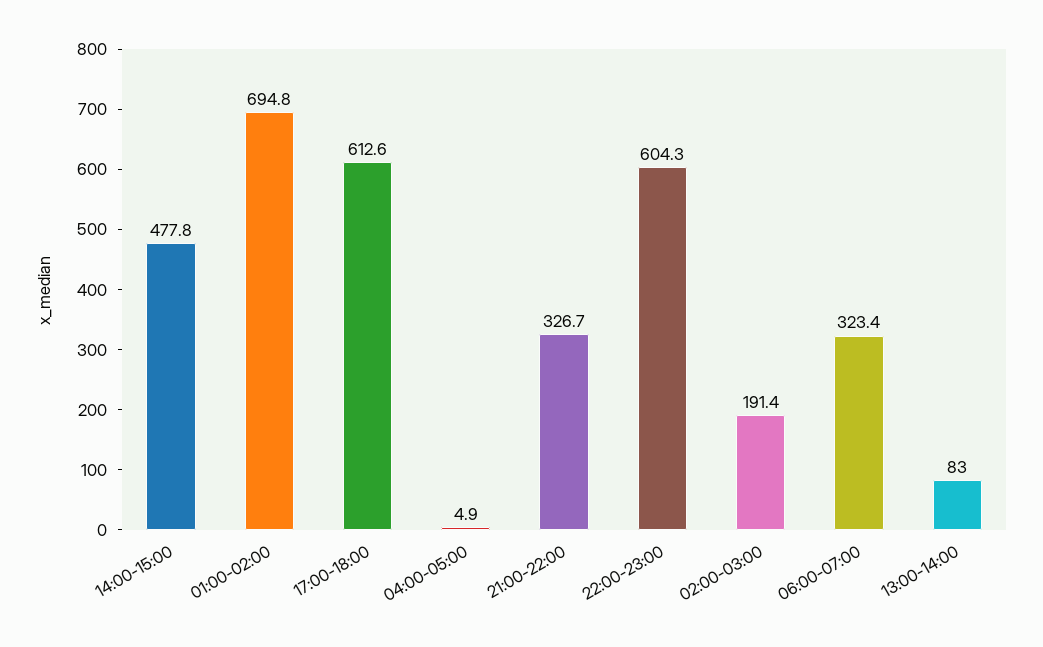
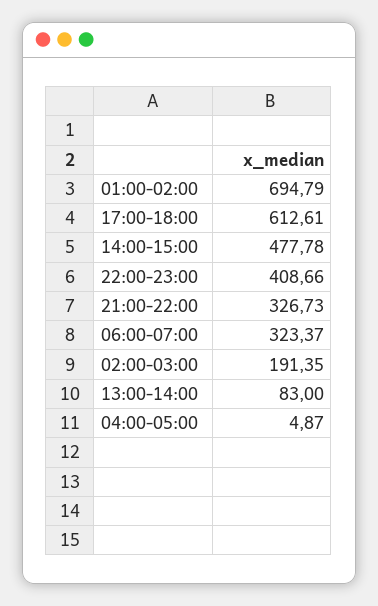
22:00-23:00: 604.3 -> 408.66

